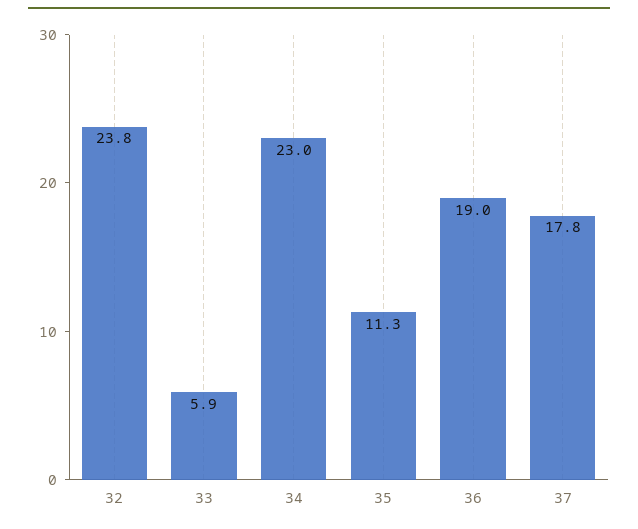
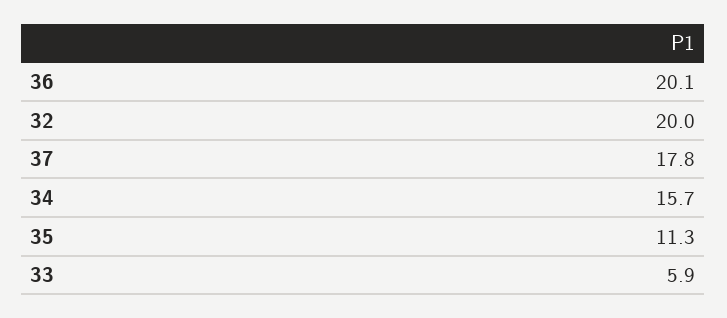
32: 23.8 -> 20
34: 23 -> 15.7
36: 19 -> 20.1

